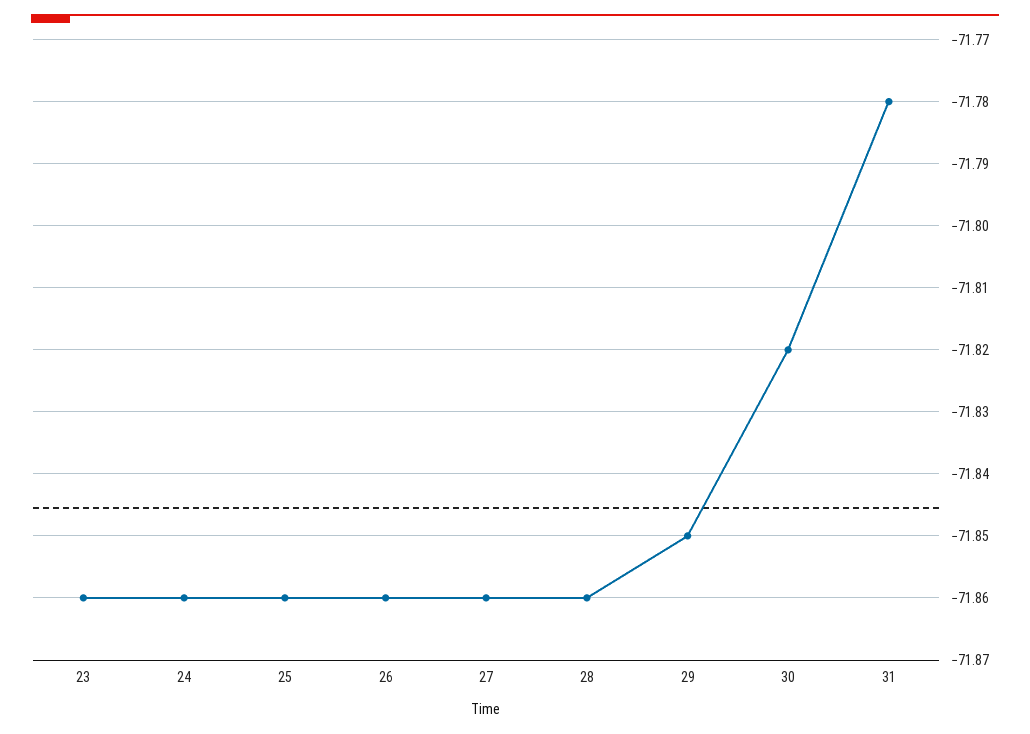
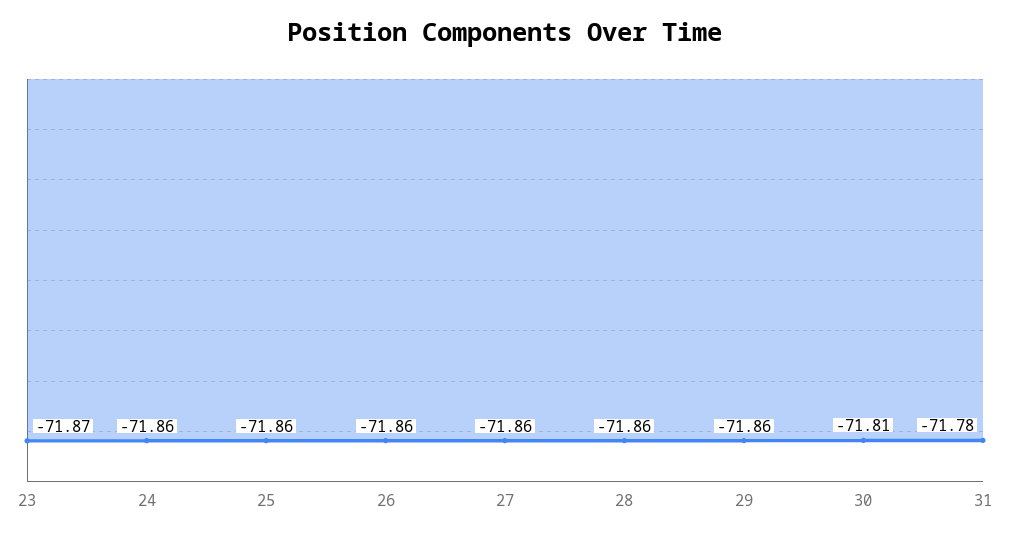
23: -71.86 -> -71.87
29: -71.85 -> -71.86
30: -71.82 -> -71.81

